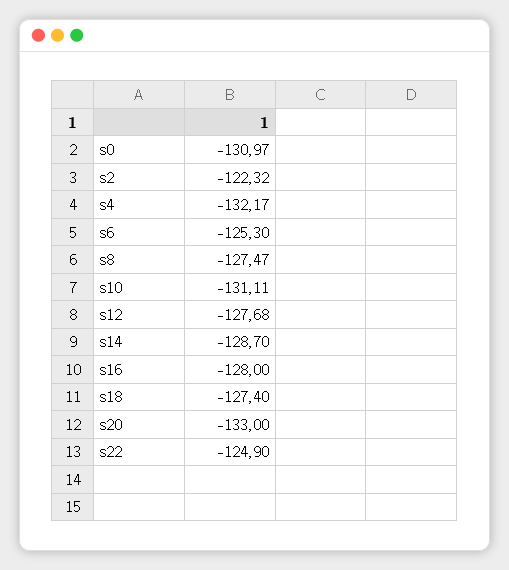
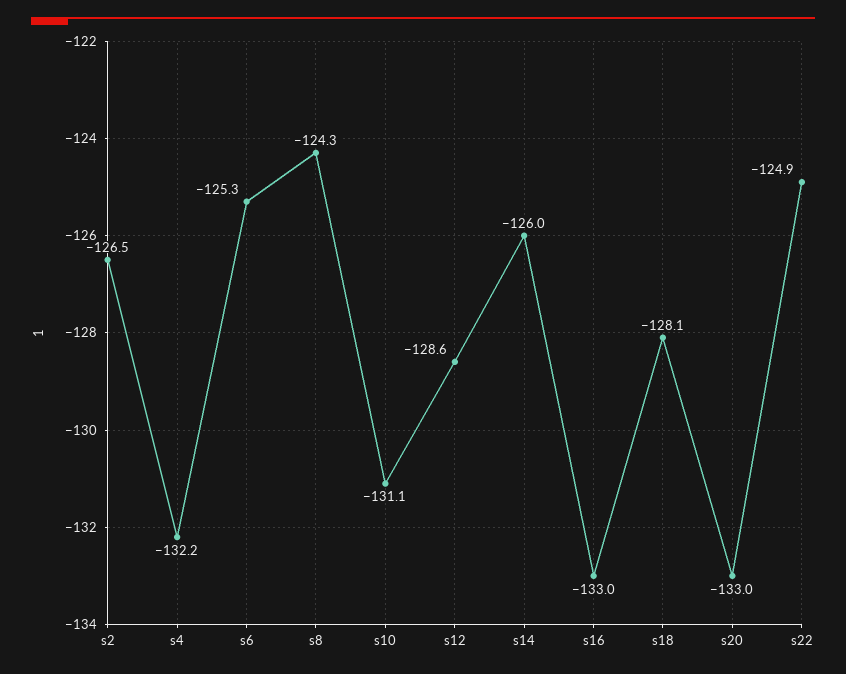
s0: -130.97 -> none
s2: -122.32 -> -126.5
s8: -127.47 -> -124.3
s12: -127.68 -> -128.6
s14: -128.7 -> -126
s16: -128 -> -133
s18: -127.4 -> -128.1

